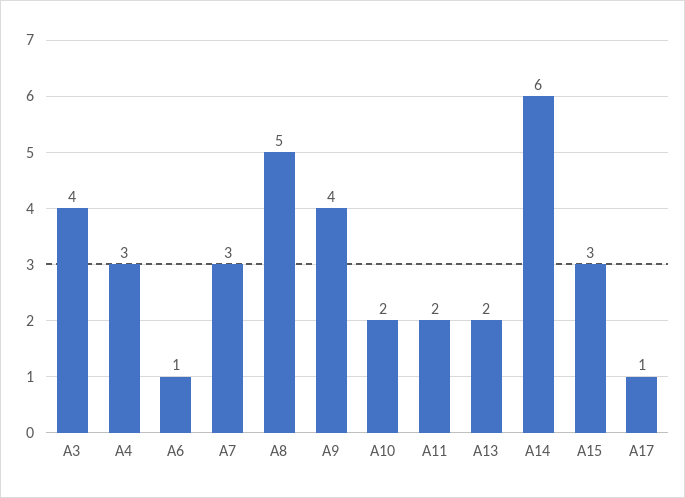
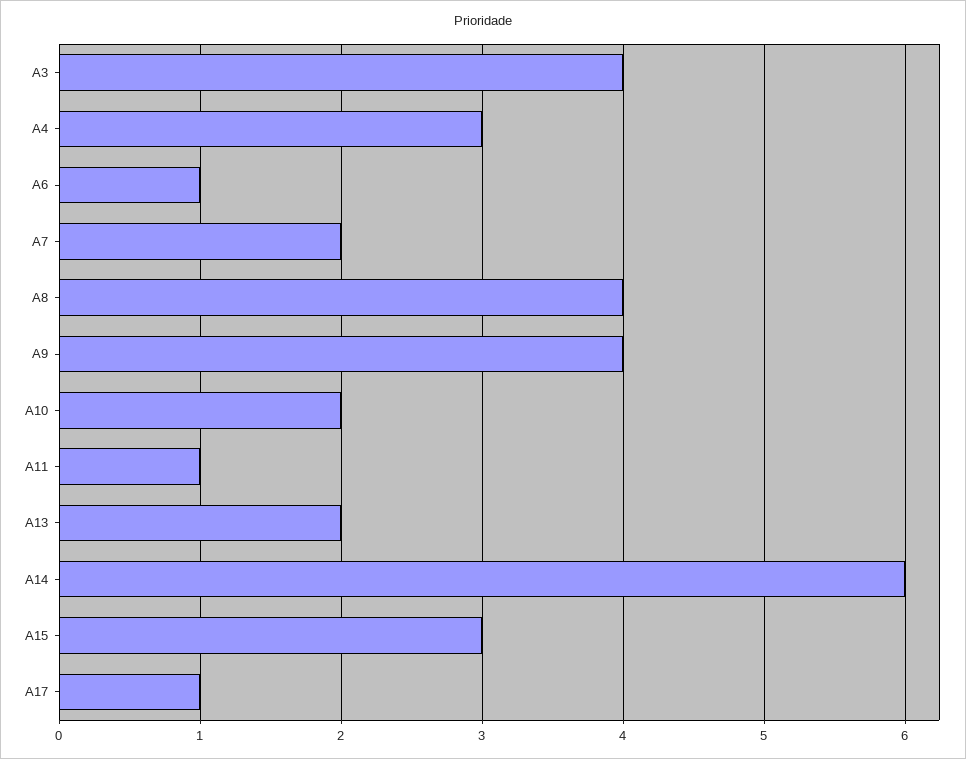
A7: 3 -> 2
A8: 5 -> 4
A11: 2 -> 1

